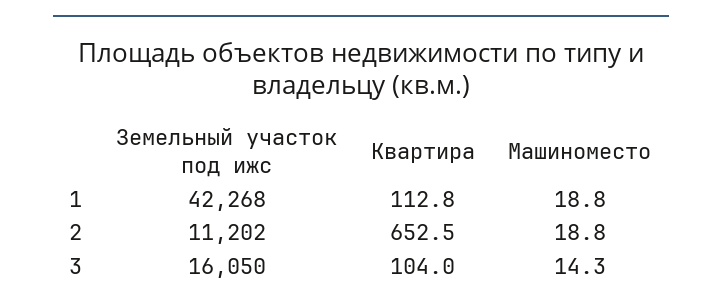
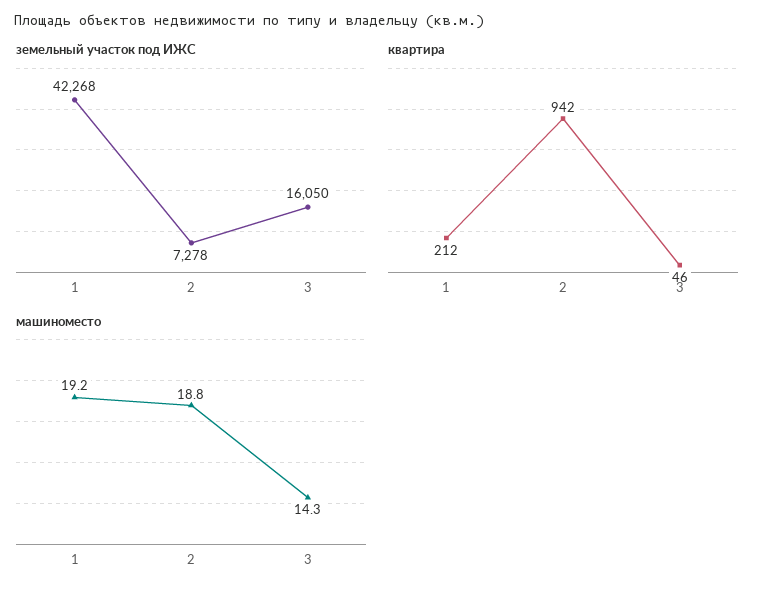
Квартира, 1: 112.8 -> 212
Машиноместо, 1: 18.8 -> 19.2
Земельный участок под ижс, 2: 11202 -> 7278
Квартира, 2: 652.5 -> 942
Квартира, 3: 104 -> 46

